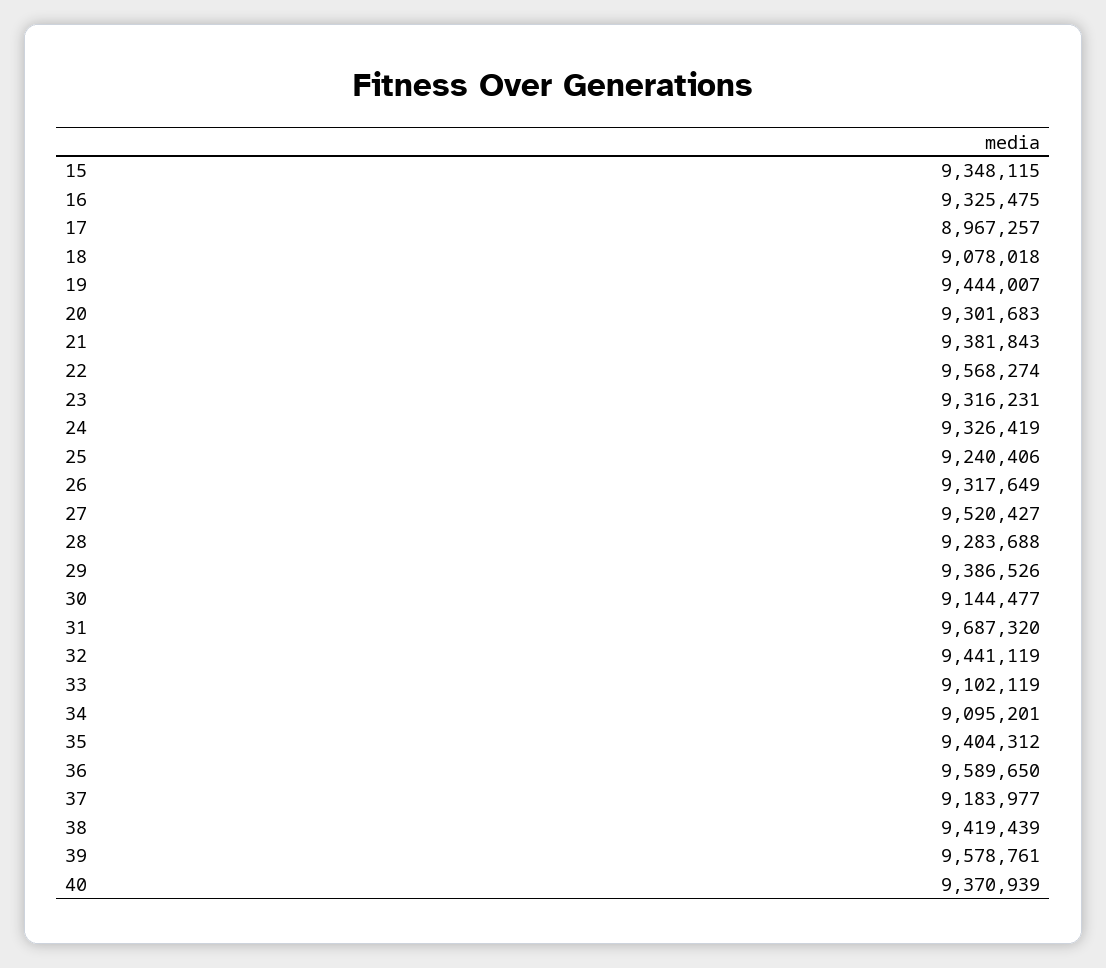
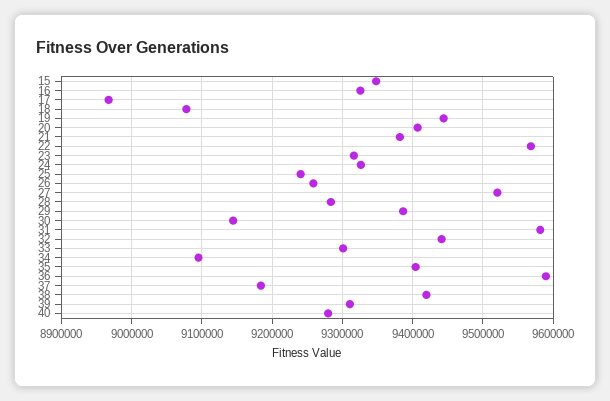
20: 9301683 -> 9410000
26: 9317649 -> 9260000
31: 9687320 -> 9580000
33: 9102119 -> 9300000
39: 9578761 -> 9310000
40: 9370939 -> 9280000

